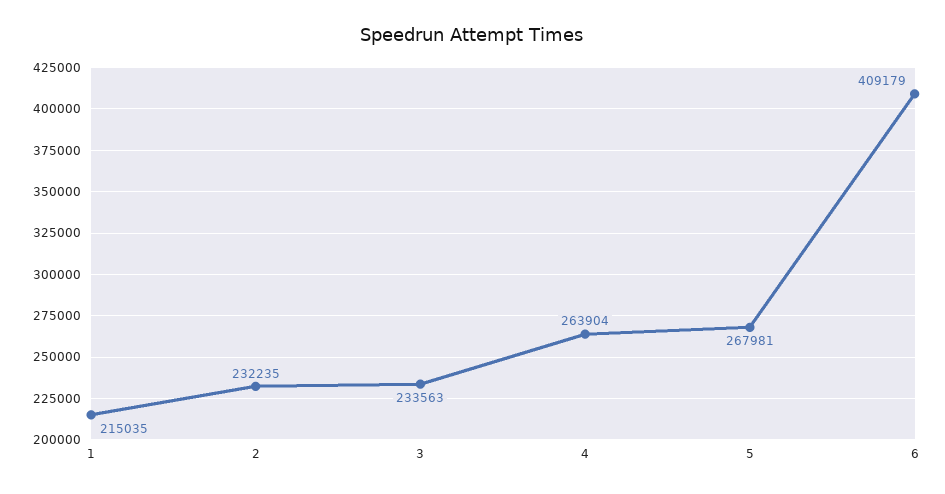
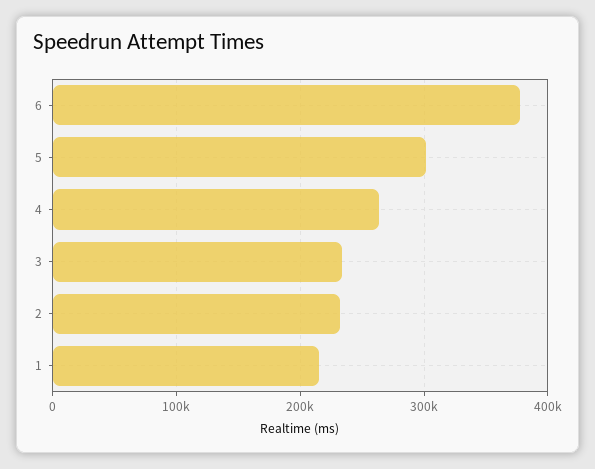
5: 267981 -> 300000
6: 409179 -> 380000

